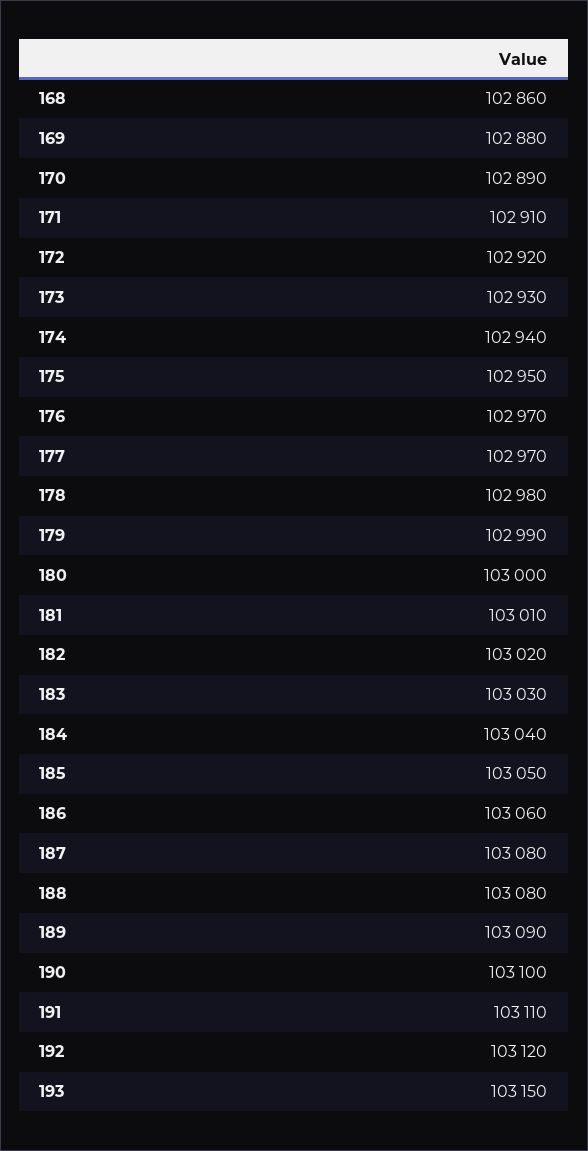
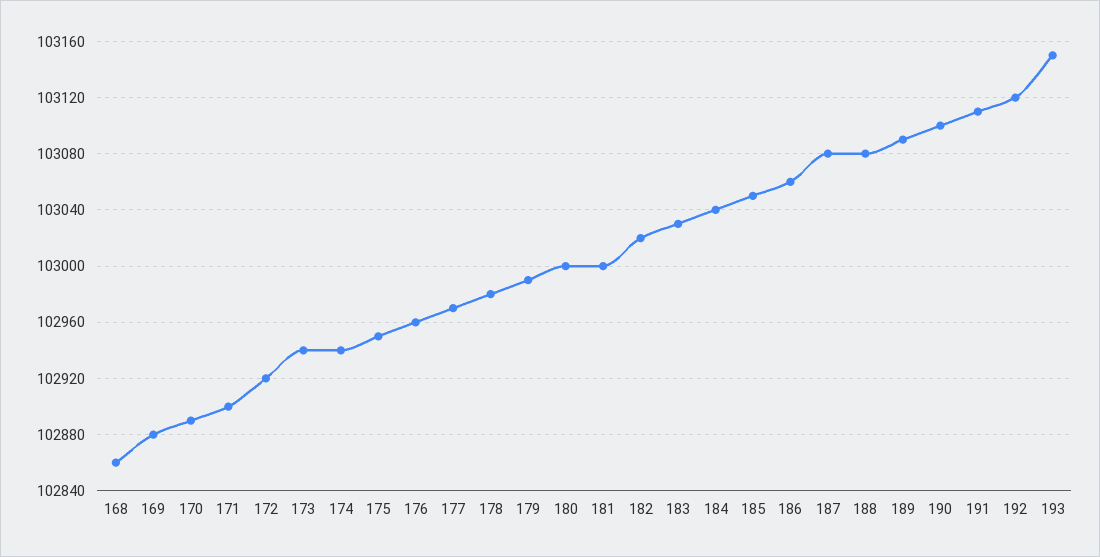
171: 102910 -> 102900
173: 102930 -> 102940
176: 102970 -> 102960
181: 103010 -> 103000

